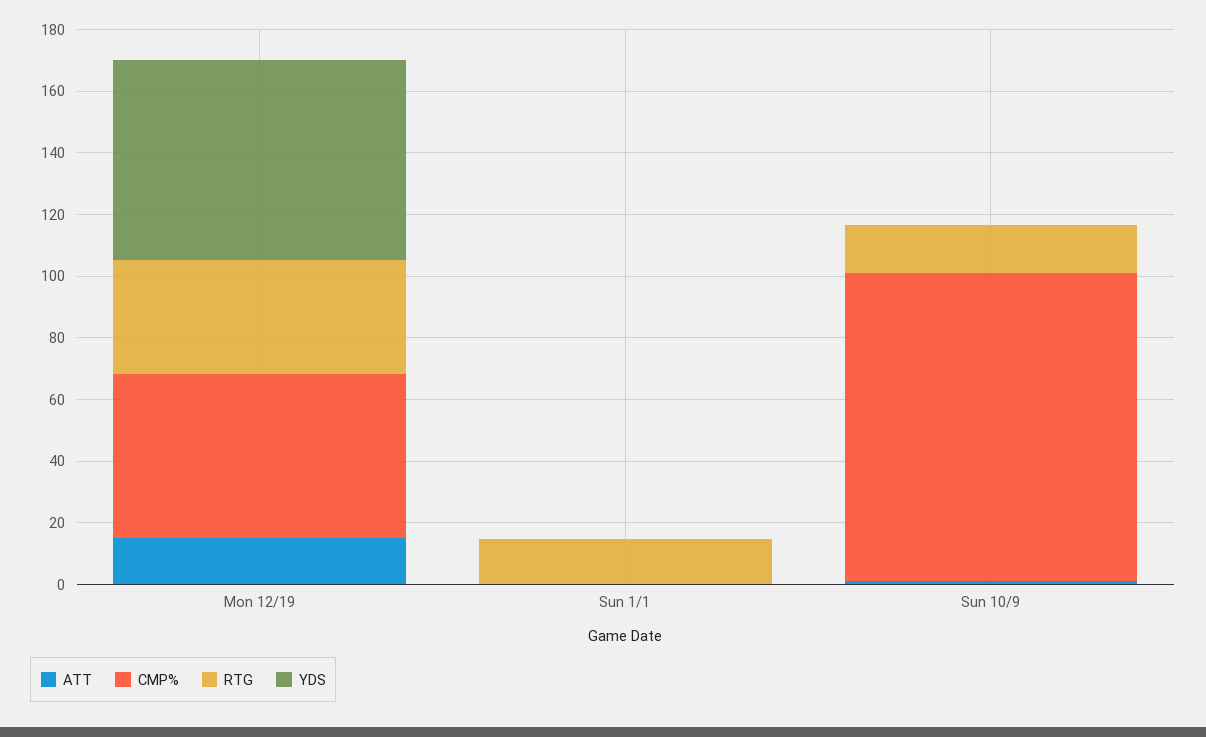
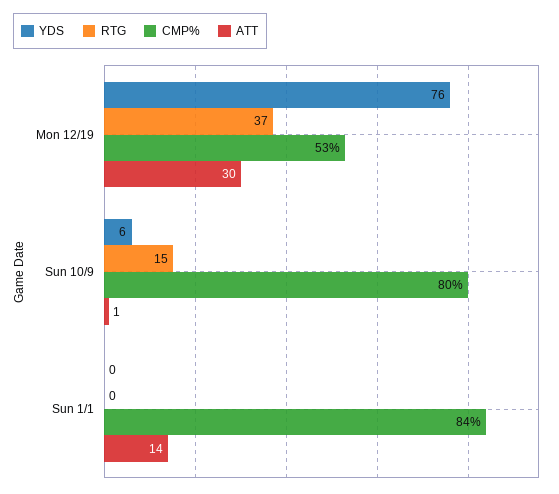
ATT, Mon 12/19: 15 -> 30
YDS, Mon 12/19: 65 -> 76
ATT, Sun 1/1: 0 -> 14
CMP%, Sun 1/1: 0 -> 84
RTG, Sun 1/1: 15 -> 0
CMP%, Sun 10/9: 100 -> 80
YDS, Sun 10/9: 0 -> 6

